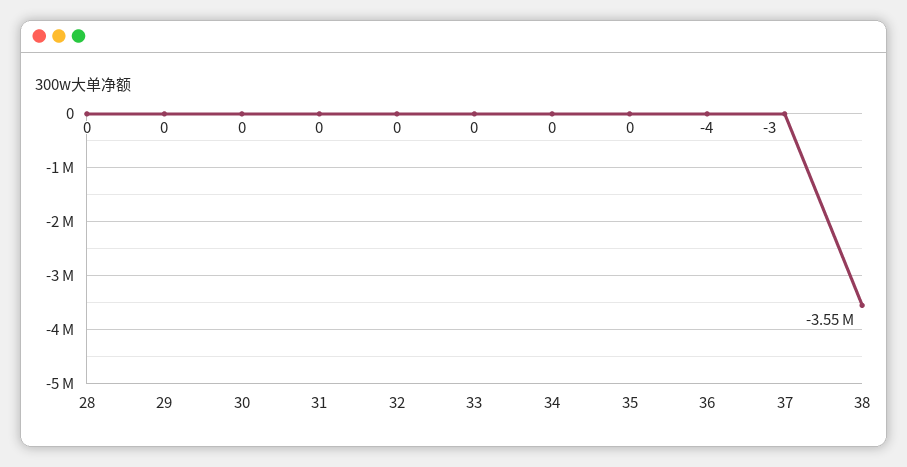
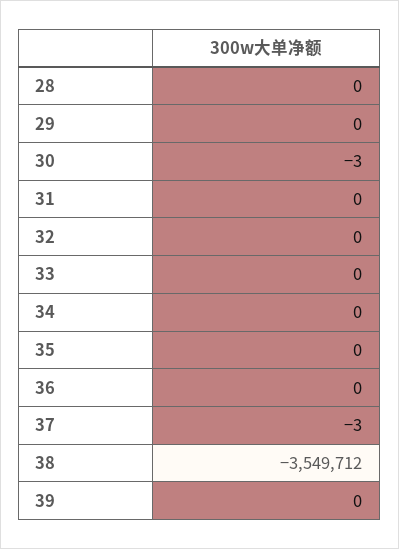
30: 0 -> -3
36: -4 -> 0
39: none -> 0

